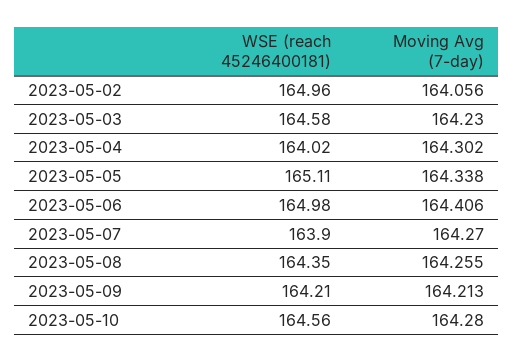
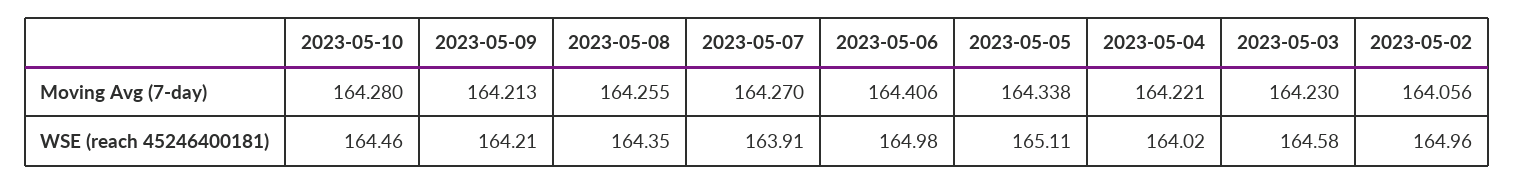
Moving Avg (7-day), 2023-05-04: 164.302 -> 164.221
WSE (reach 45246400181), 2023-05-07: 163.9 -> 163.91
WSE (reach 45246400181), 2023-05-10: 164.56 -> 164.46

